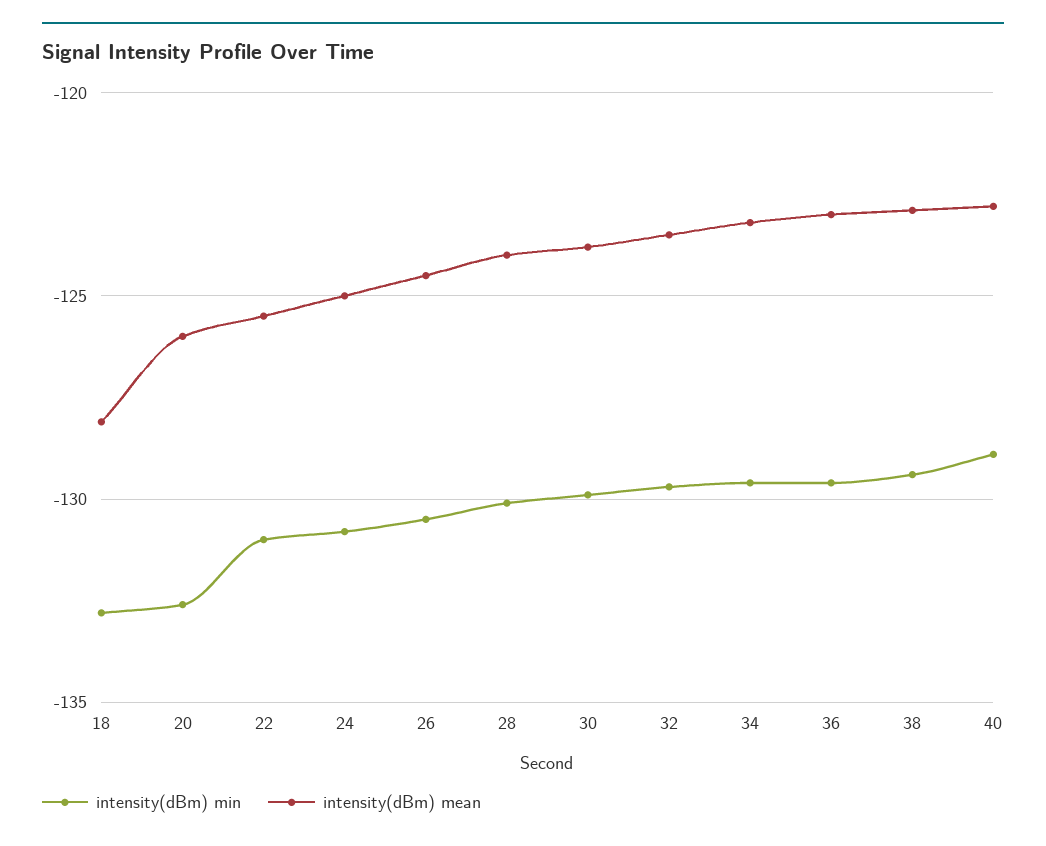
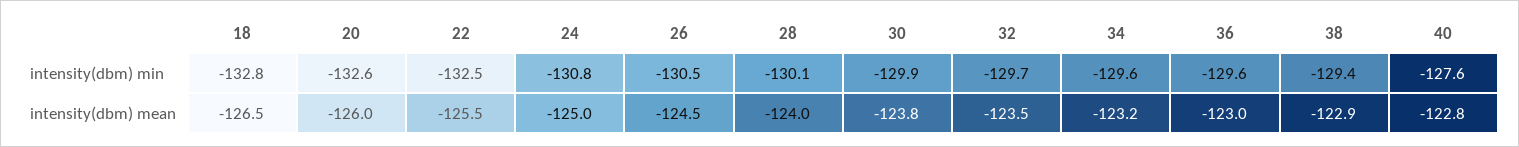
intensity(dBm) mean, 18: -128 -> -126.5
intensity(dBm) min, 22: -131 -> -132.5
intensity(dBm) min, 40: -129 -> -127.6

